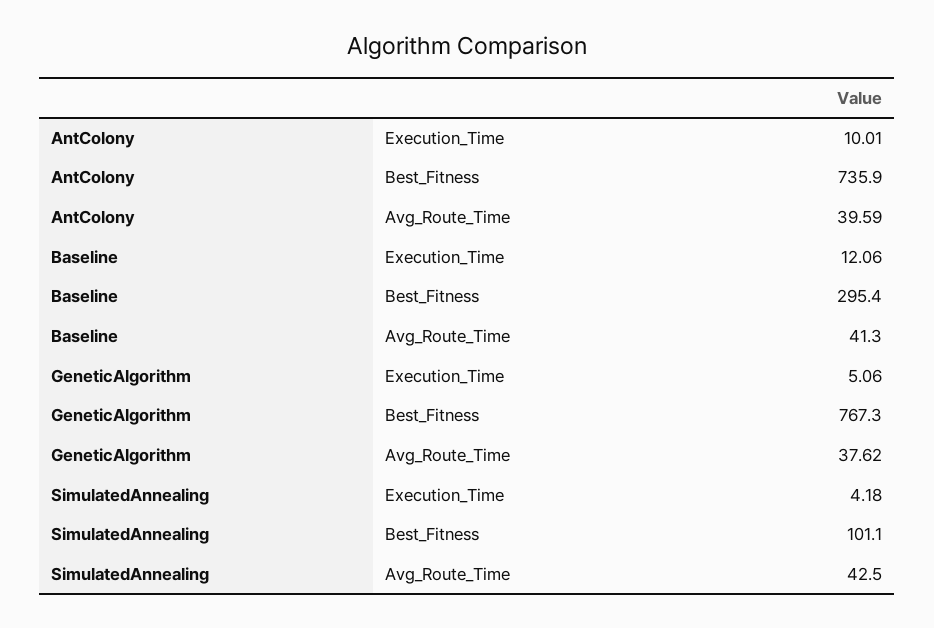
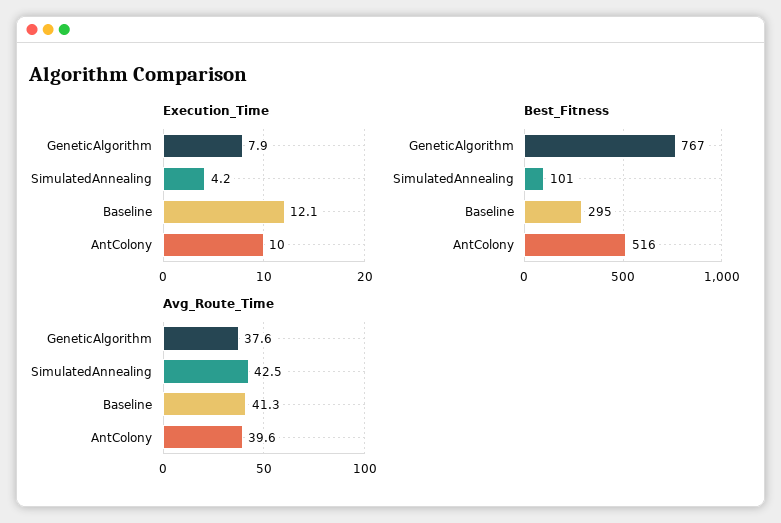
Best_Fitness, AntColony: 735.9 -> 516
Execution_Time, GeneticAlgorithm: 5.06 -> 7.9

